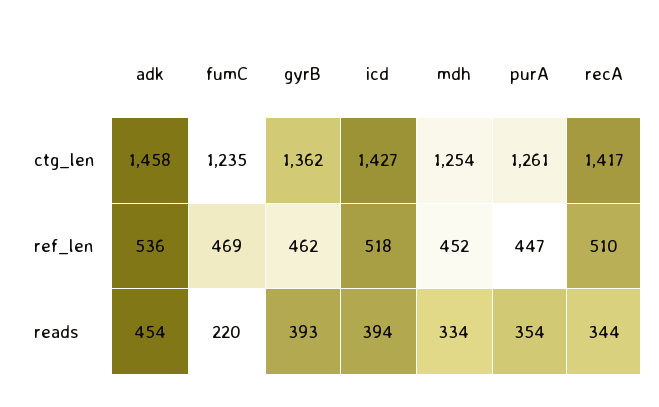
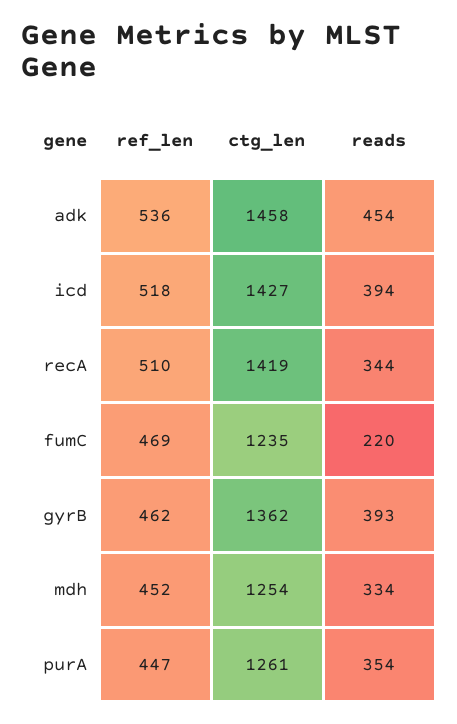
recA, ctg_len: 1417 -> 1419

